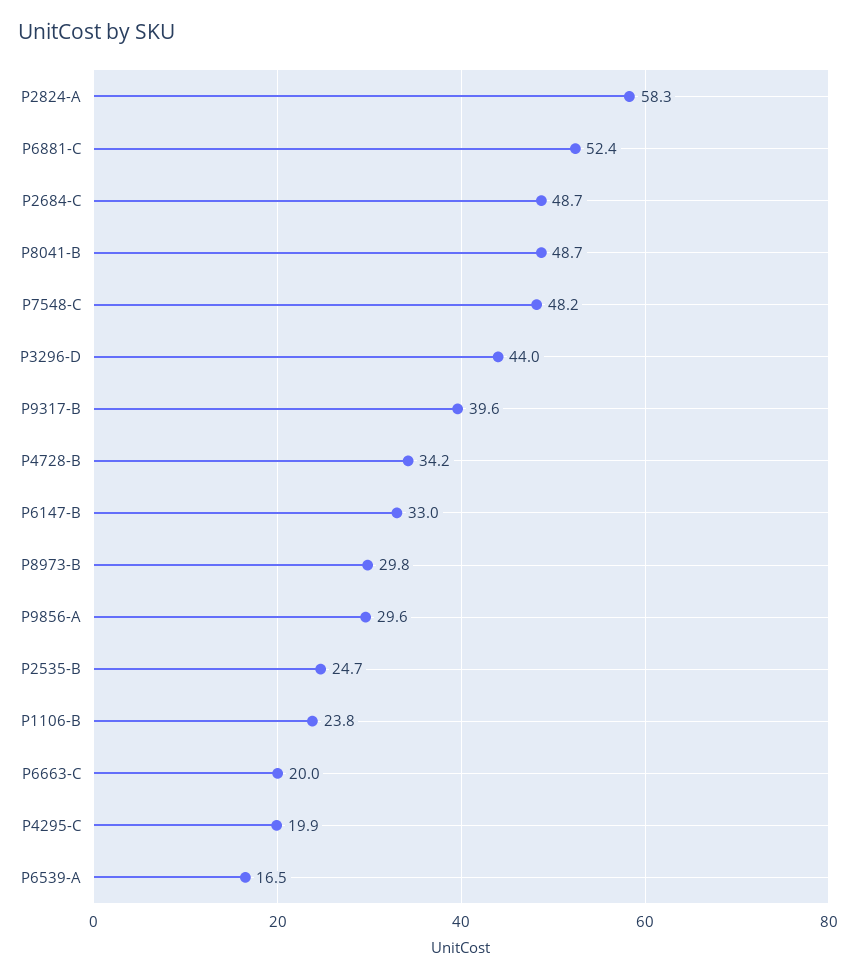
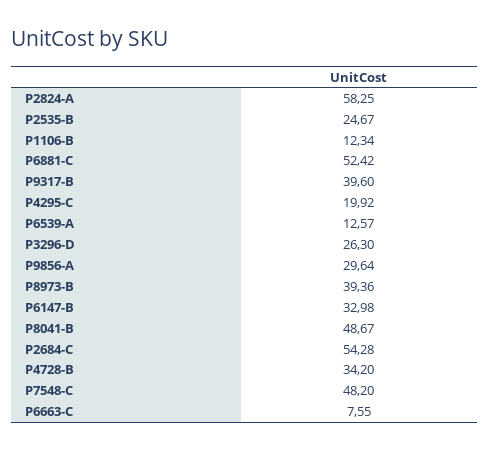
P2684-C: 48.7 -> 54.28
P3296-D: 44 -> 26.3
P8973-B: 29.8 -> 39.36
P1106-B: 23.8 -> 12.34
P6663-C: 20 -> 7.55
P6539-A: 16.5 -> 12.57

